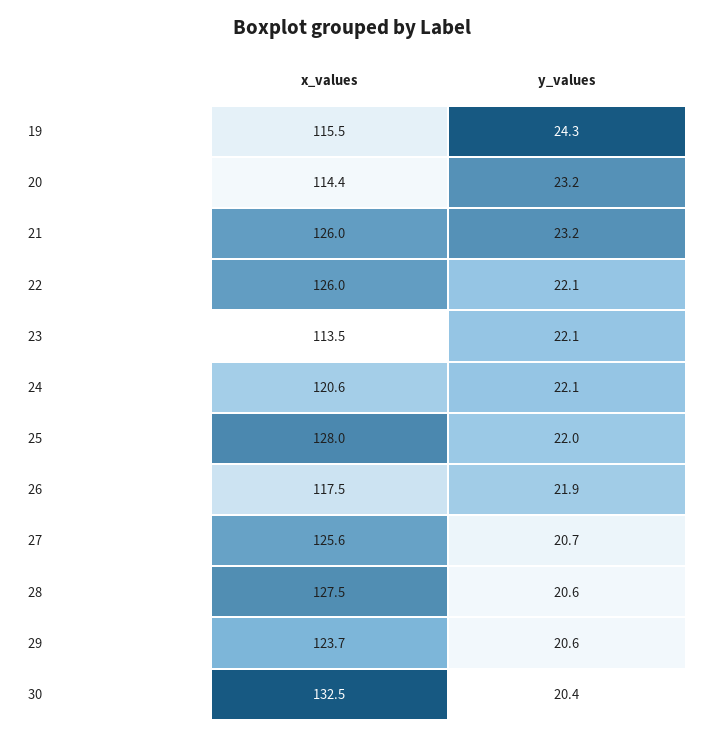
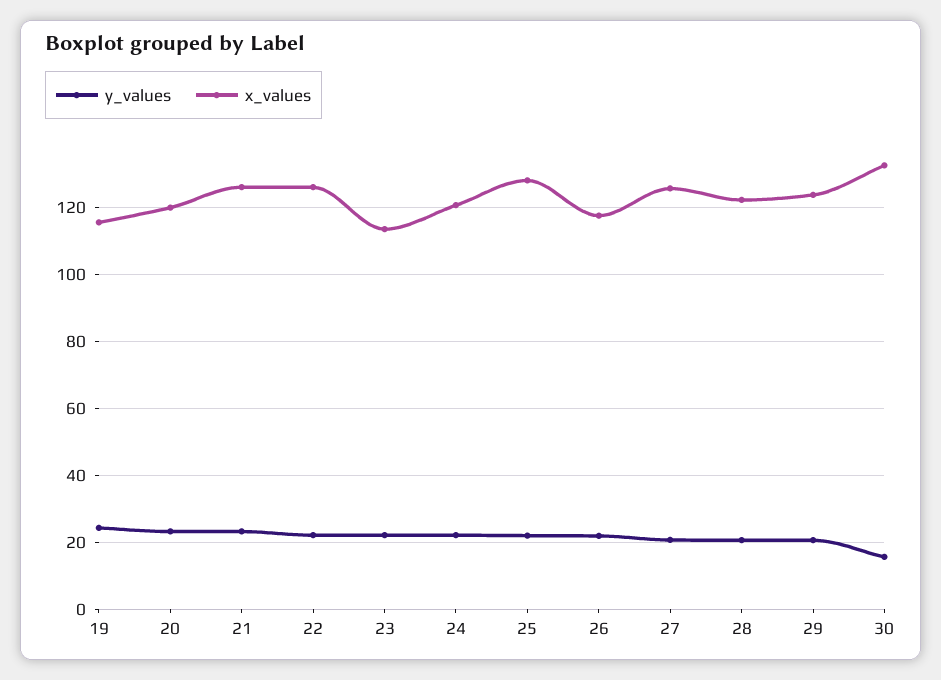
x_values, 20: 114.4 -> 120
x_values, 28: 127.5 -> 122
y_values, 30: 20.4 -> 16

